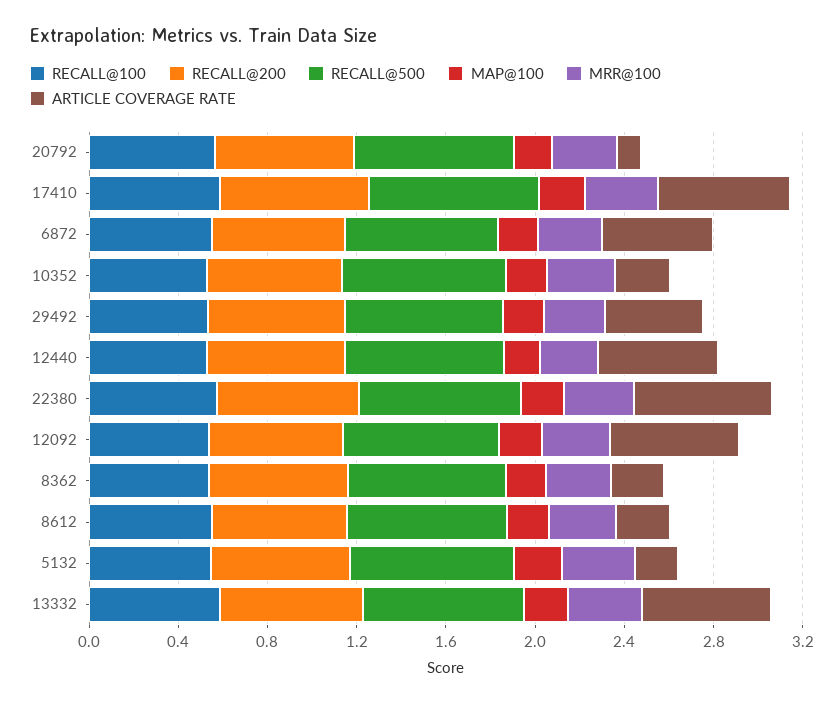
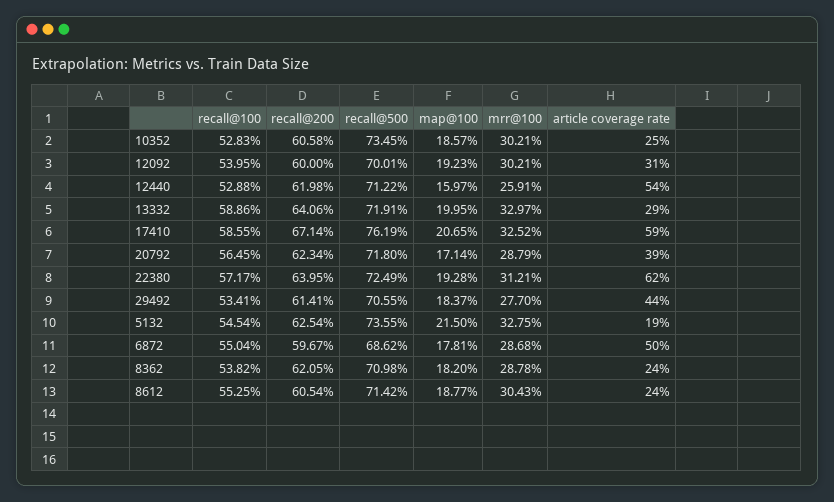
ARTICLE COVERAGE RATE, 20792: 0.1 -> 0.39
ARTICLE COVERAGE RATE, 12092: 0.6 -> 0.31
ARTICLE COVERAGE RATE, 13332: 0.6 -> 0.29

